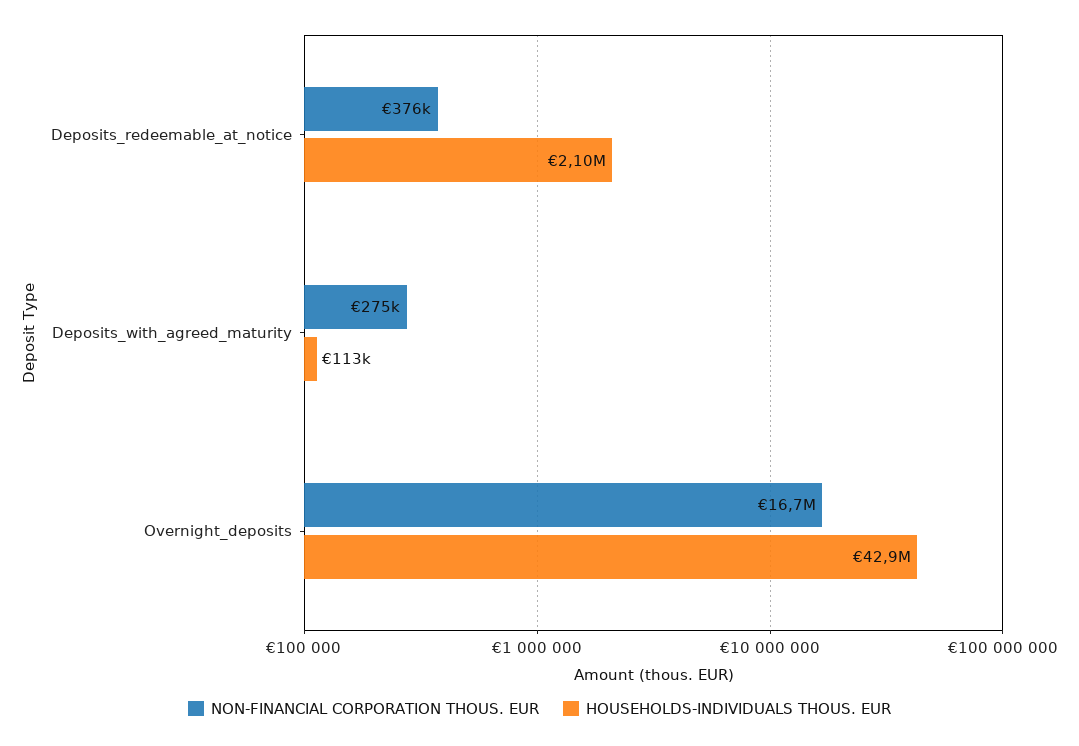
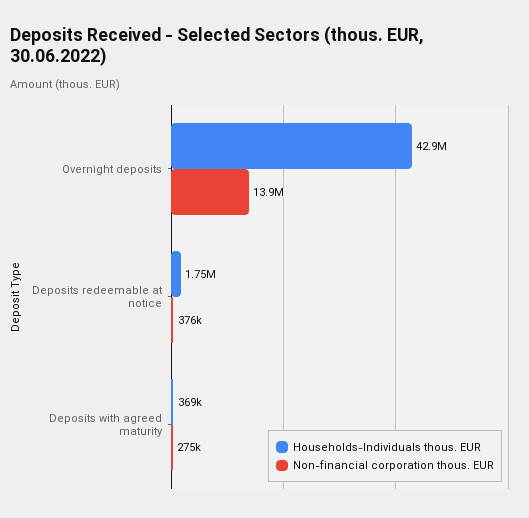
HOUSEHOLDS-INDIVIDUALS THOUS. EUR, Deposits_redeemable_at_notice: 2100000 -> 1750000
HOUSEHOLDS-INDIVIDUALS THOUS. EUR, Deposits_with_agreed_maturity: 113000 -> 369000
NON-FINANCIAL CORPORATION THOUS. EUR, Overnight_deposits: 16700000 -> 13900000

